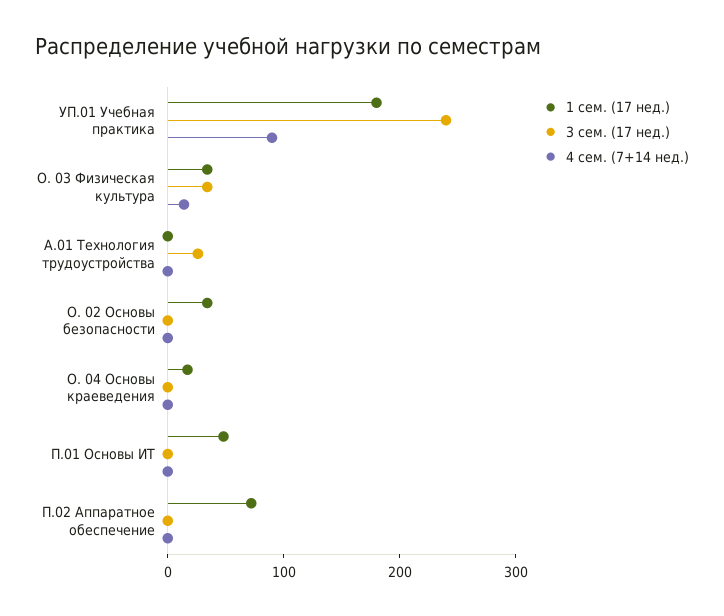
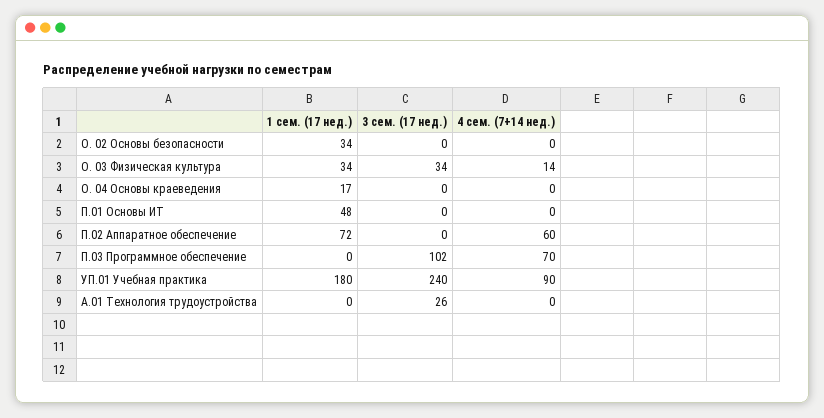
4 сем. (7+14 нед.), П.02 Аппаратное обеспечение: 0 -> 60
1 сем. (17 нед.), П.03 Программное обеспечение: none -> 0
3 сем. (17 нед.), П.03 Программное обеспечение: none -> 102
4 сем. (7+14 нед.), П.03 Программное обеспечение: none -> 70

